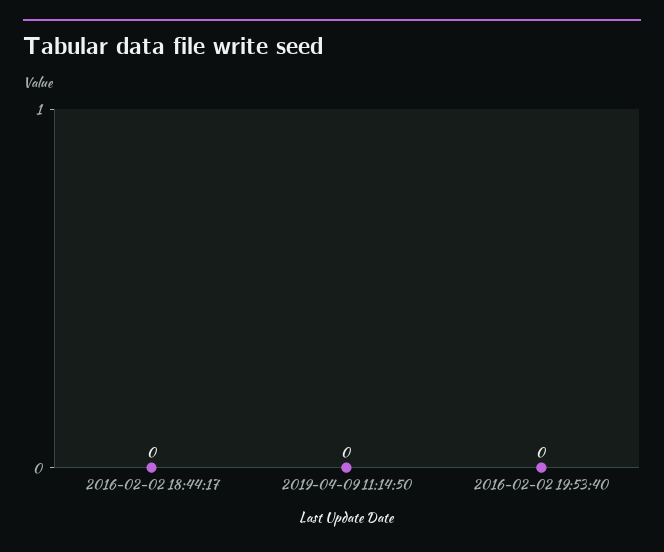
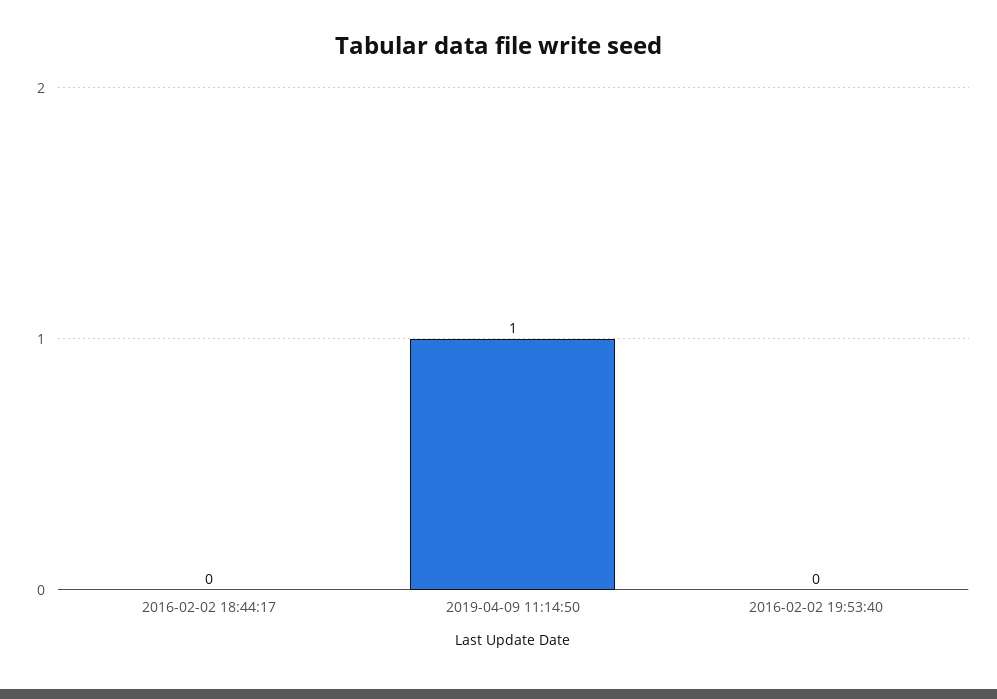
2019-04-09 11:14:50: 0 -> 1

